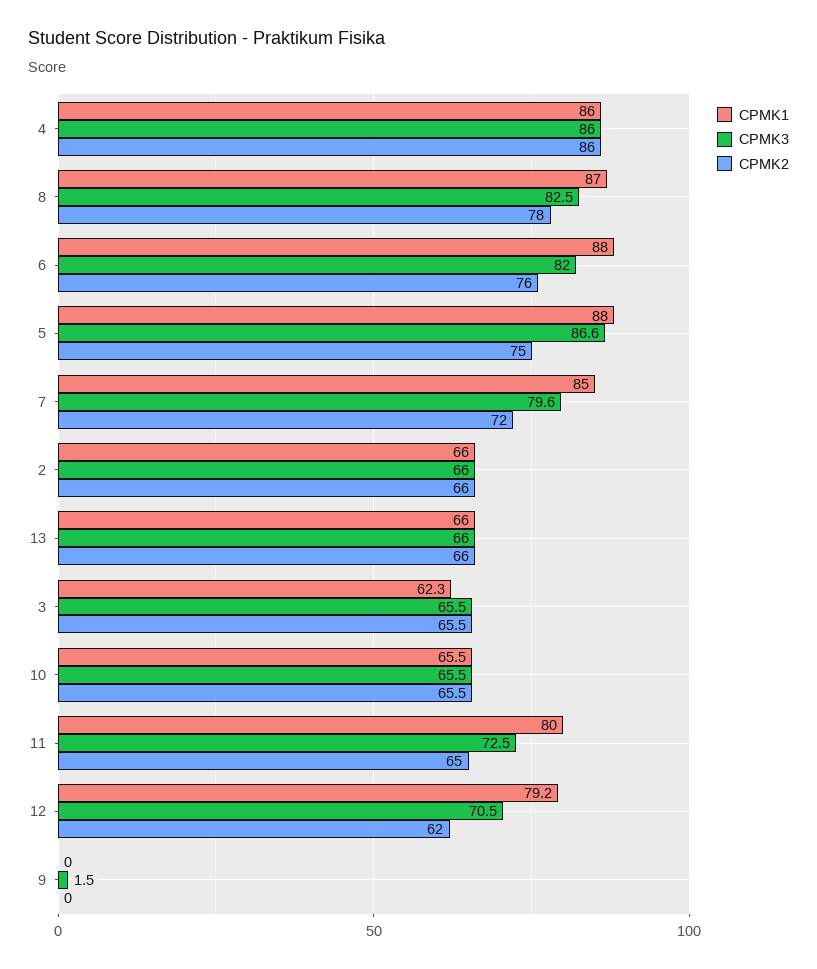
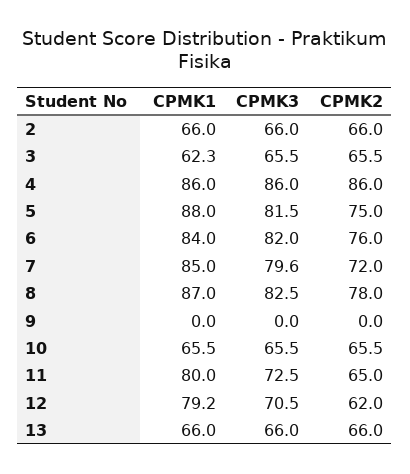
CPMK1, 6: 88 -> 84
CPMK3, 5: 86.6 -> 81.5
CPMK3, 9: 1.5 -> 0

